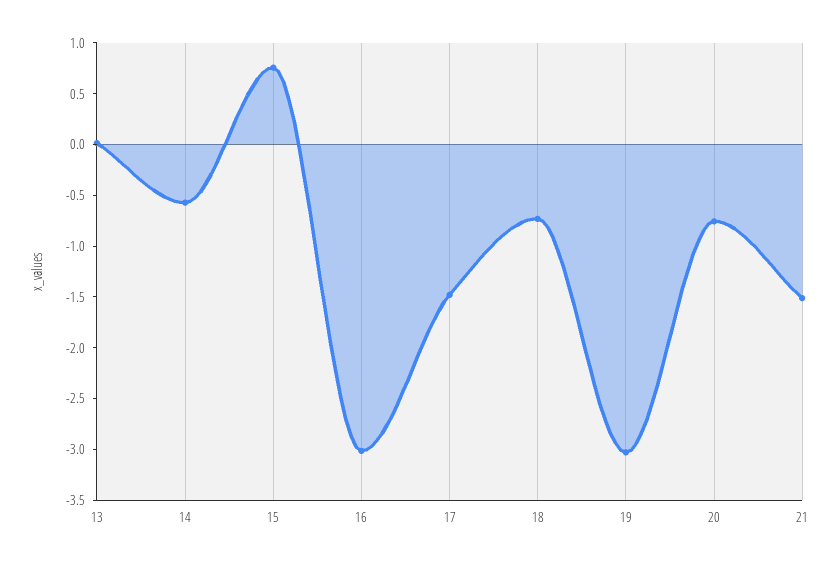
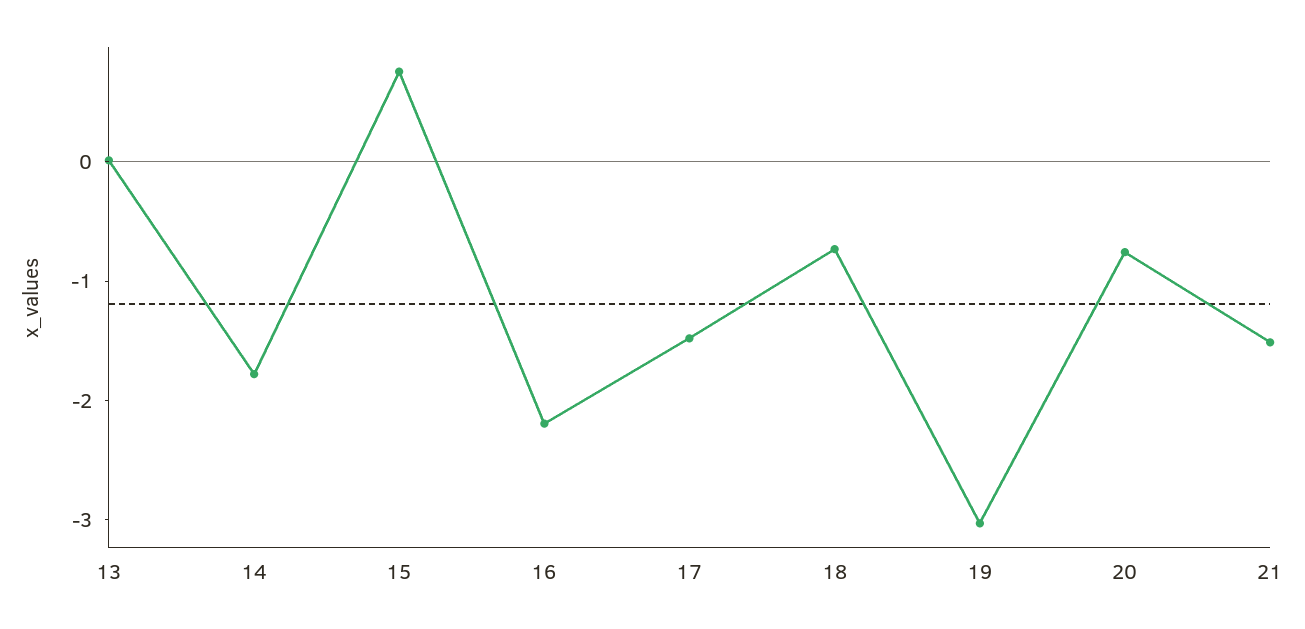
14: -0.6 -> -1.8
16: -3 -> -2.2

